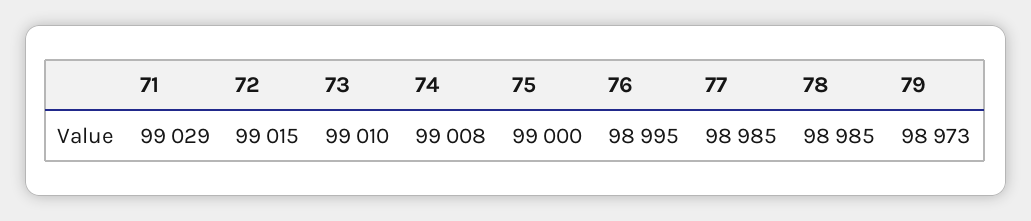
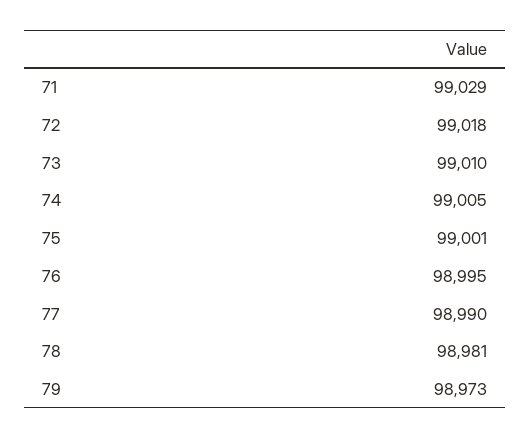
72: 99015 -> 99018
74: 99008 -> 99005
75: 99000 -> 99001
77: 98985 -> 98990
78: 98985 -> 98981

